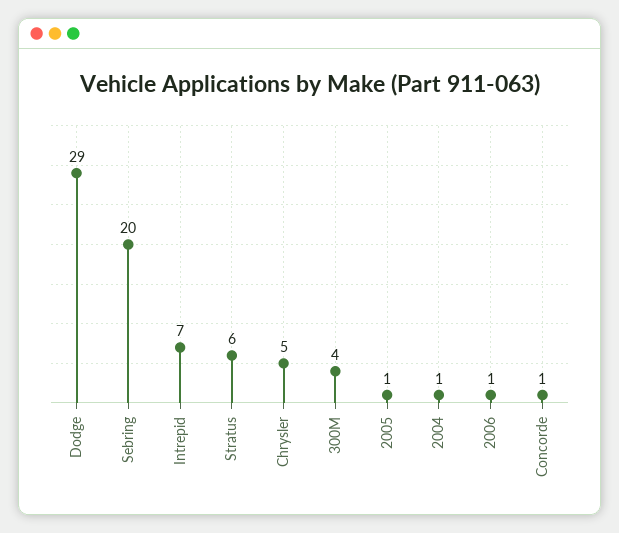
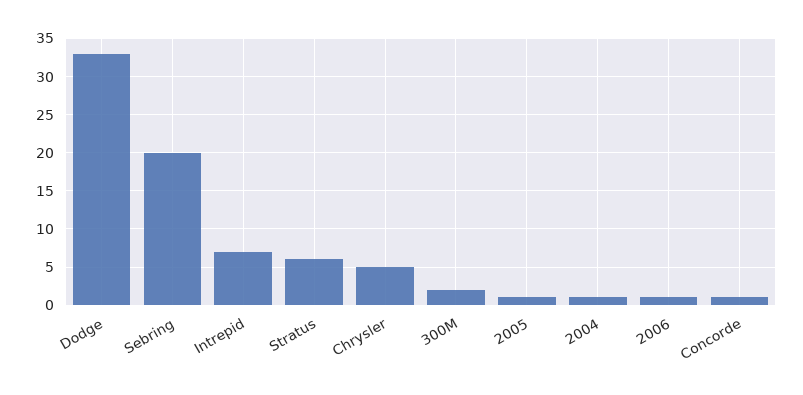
Dodge: 29 -> 33
300M: 4 -> 2

